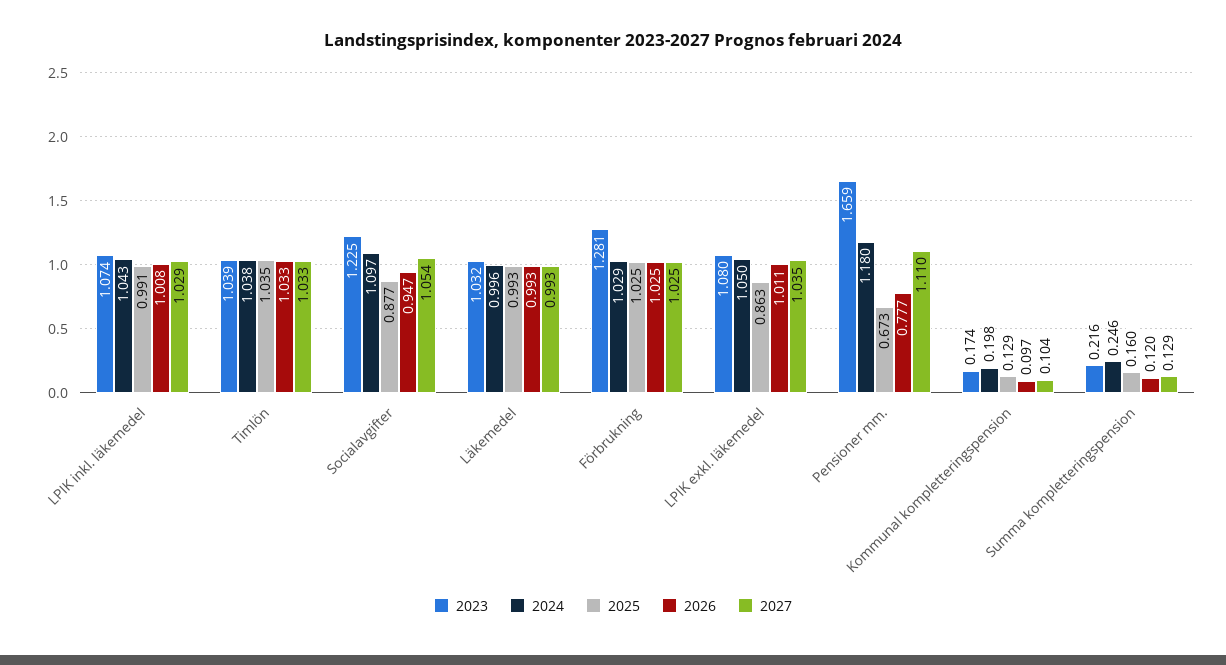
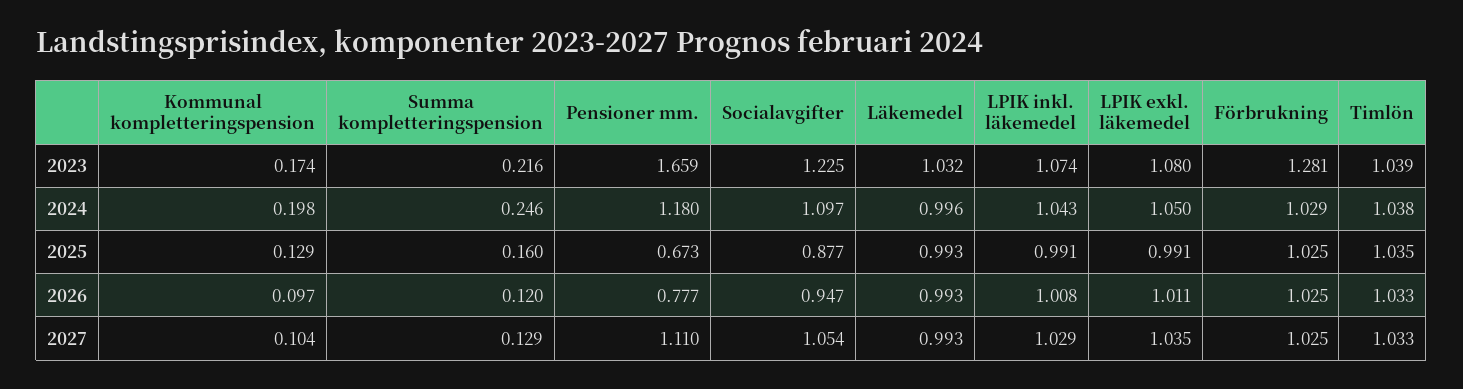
2025, LPIK exkl. läkemedel: 0.863 -> 0.991

